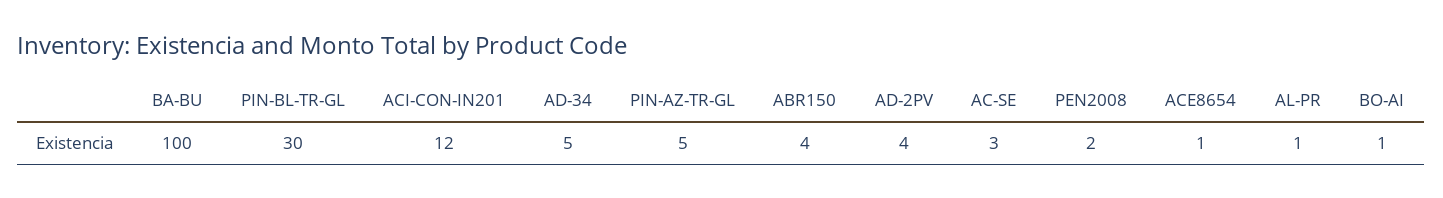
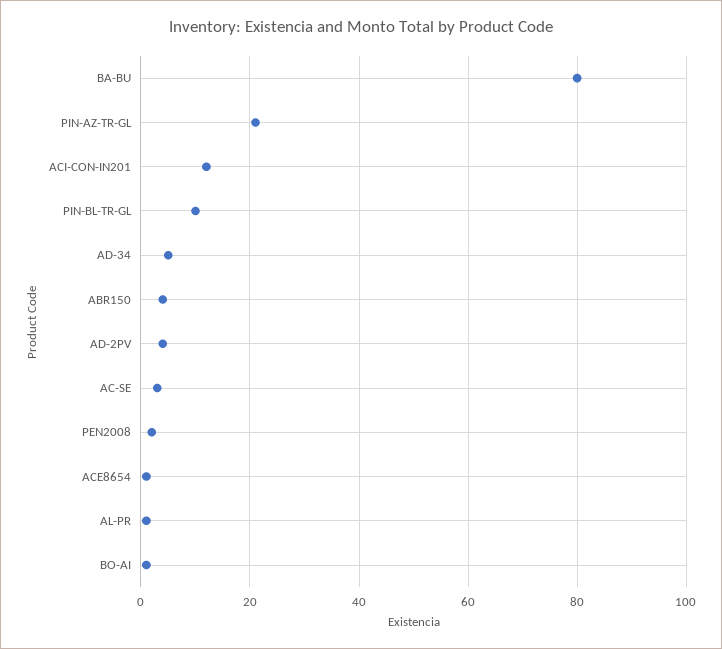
BA-BU: 100 -> 80
PIN-BL-TR-GL: 30 -> 10
PIN-AZ-TR-GL: 5 -> 20

